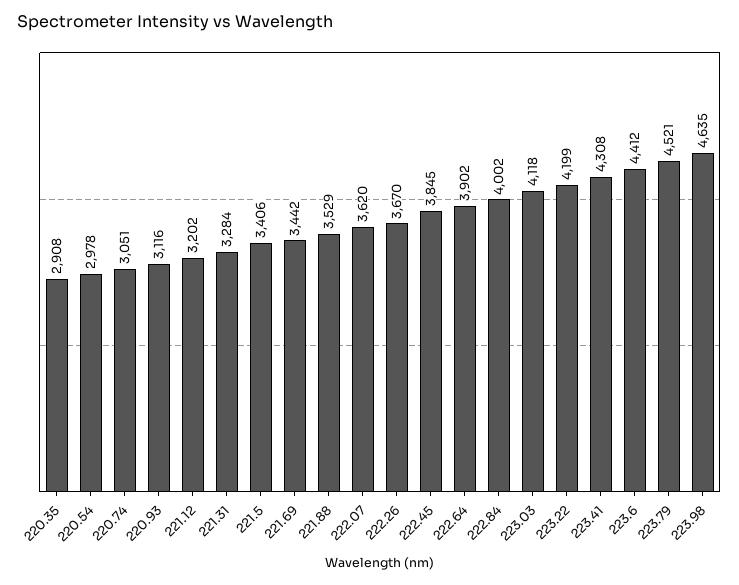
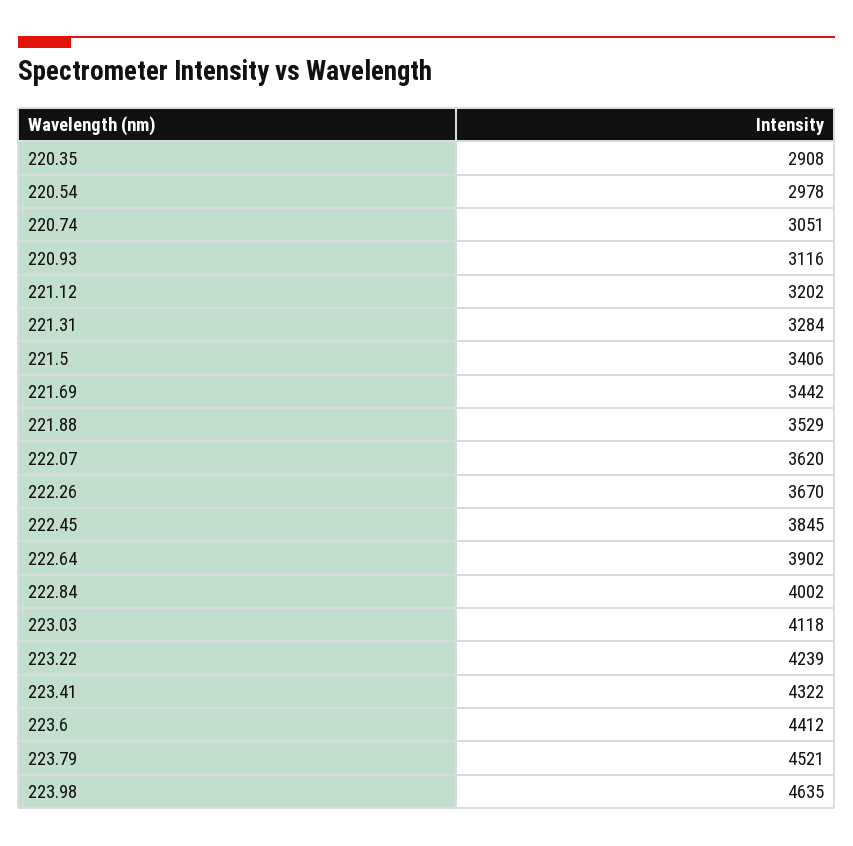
223.22: 4199 -> 4239
223.41: 4308 -> 4322

